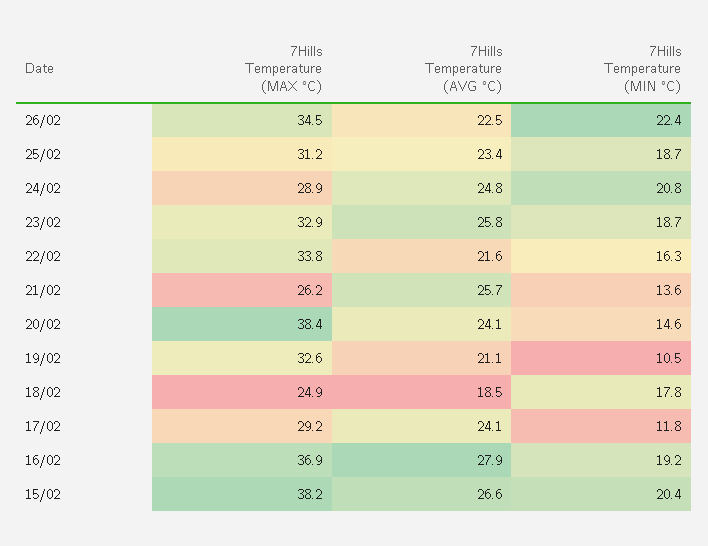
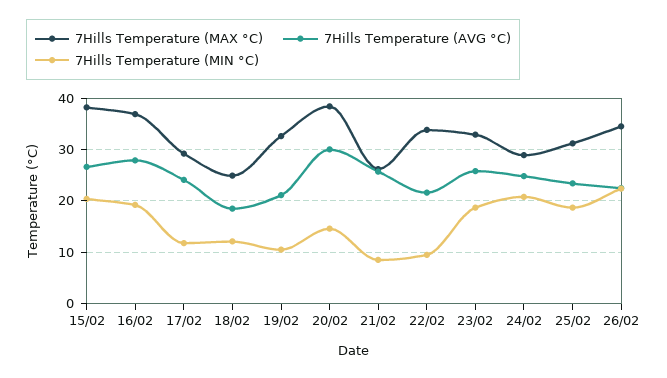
7Hills Temperature (MIN °C), 22/02: 16.3 -> 10
7Hills Temperature (MIN °C), 21/02: 13.6 -> 8
7Hills Temperature (AVG °C), 20/02: 24.1 -> 30
7Hills Temperature (MIN °C), 18/02: 17.8 -> 12

